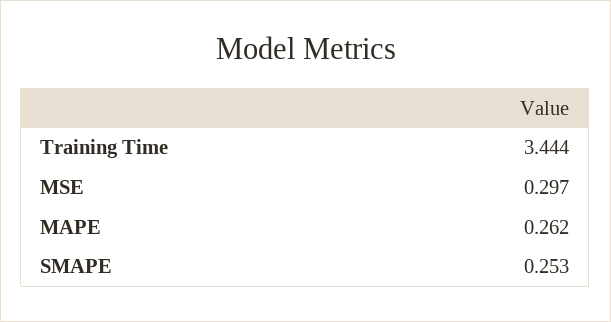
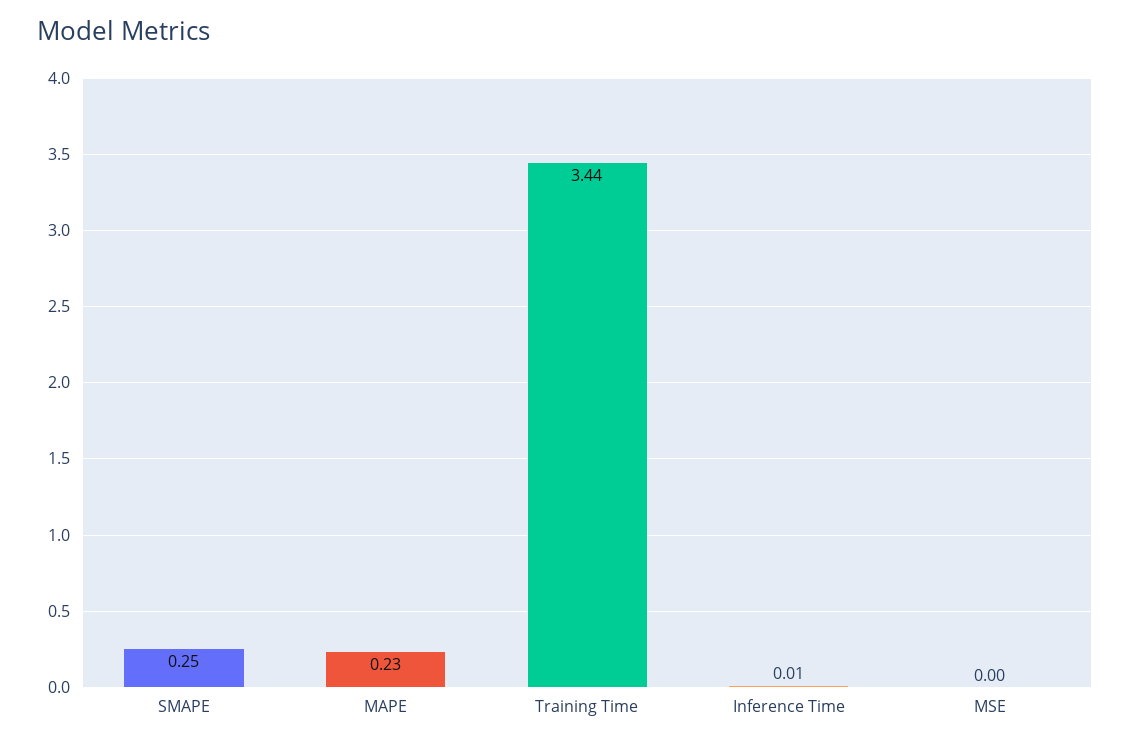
MSE: 0.297 -> 0
MAPE: 0.262 -> 0.23
Inference Time: none -> 0.01

